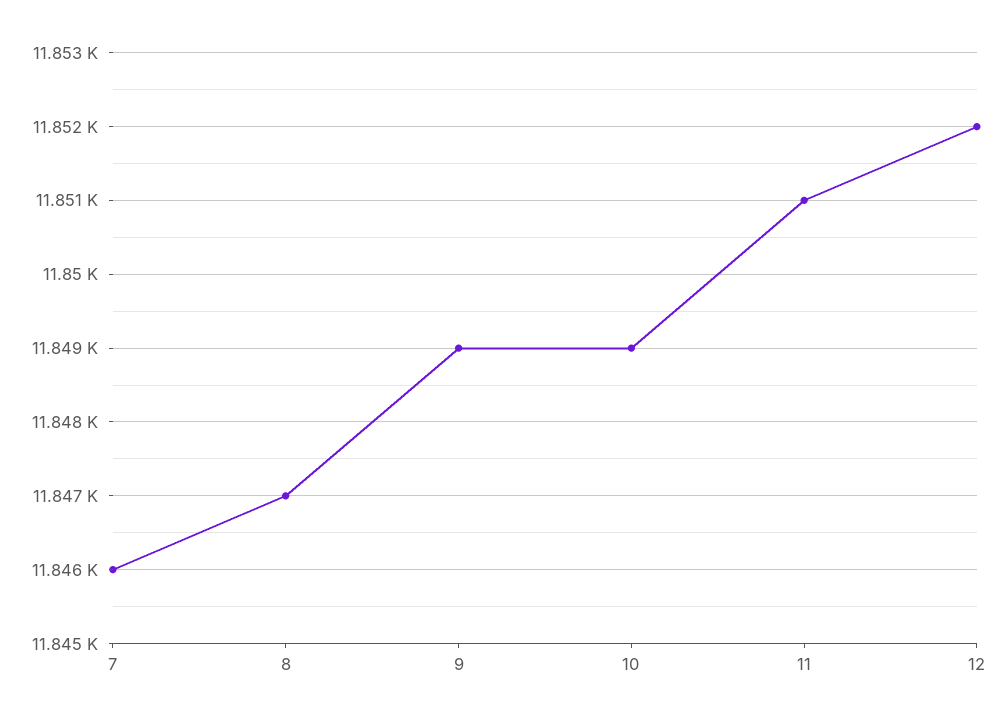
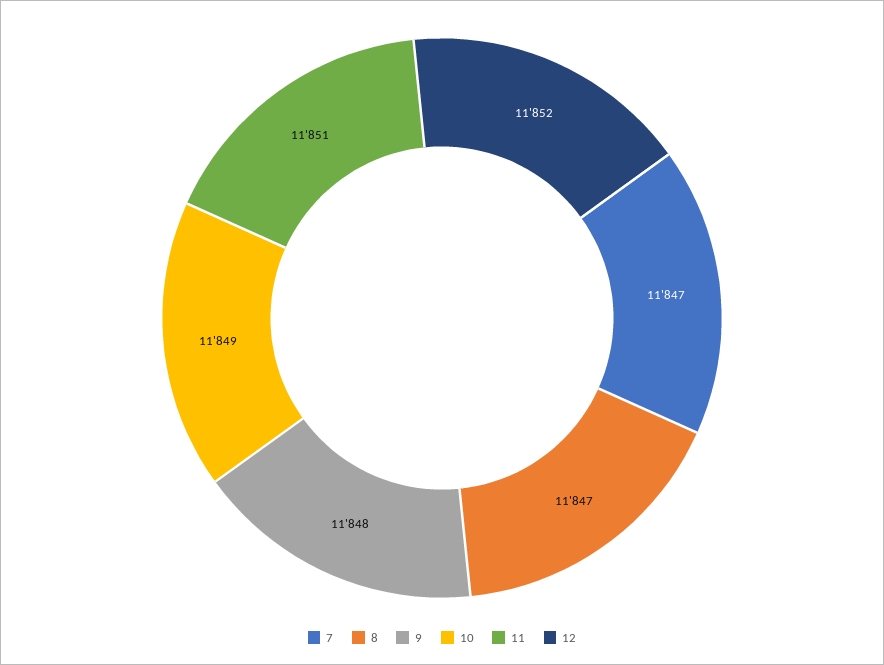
7: 11846 -> 11847
9: 11849 -> 11848

